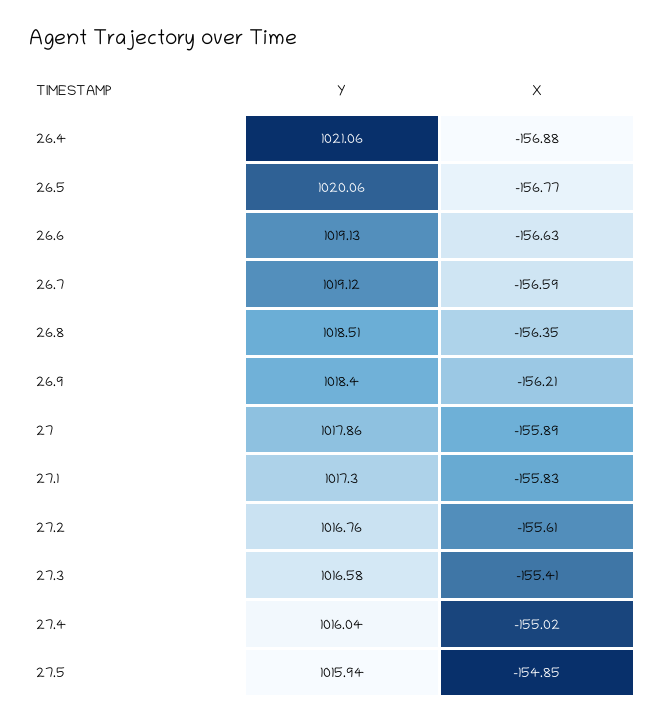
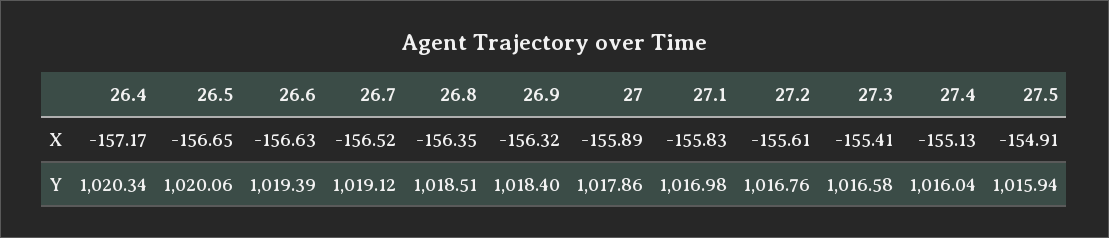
Y, 26.4: 1021.06 -> 1020.34
X, 26.4: -156.88 -> -157.17
X, 26.5: -156.77 -> -156.65
Y, 26.6: 1019.13 -> 1019.39
X, 26.7: -156.59 -> -156.52
X, 26.9: -156.21 -> -156.32
Y, 27.1: 1017.3 -> 1016.98
X, 27.4: -155.02 -> -155.13
X, 27.5: -154.85 -> -154.91

